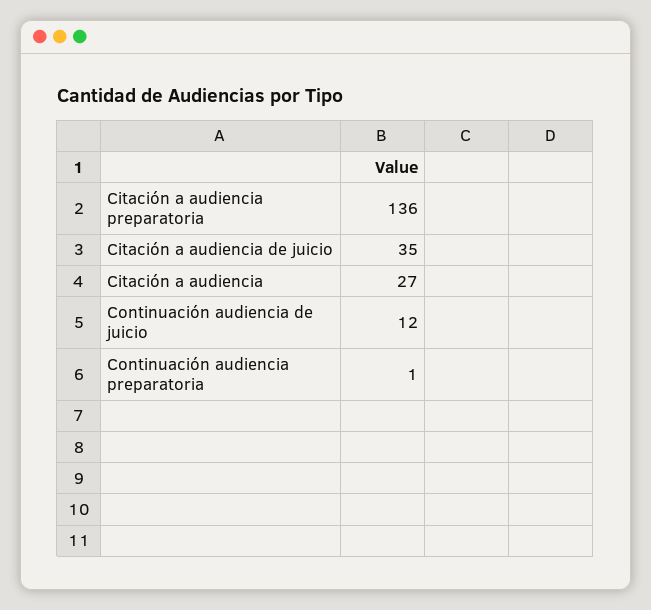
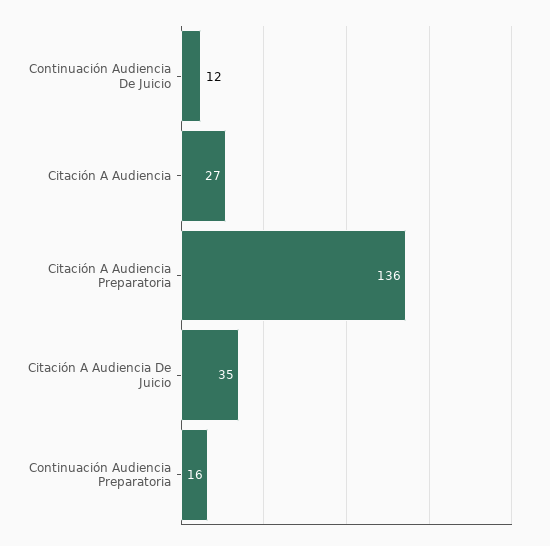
Continuación audiencia preparatoria: 1 -> 16

